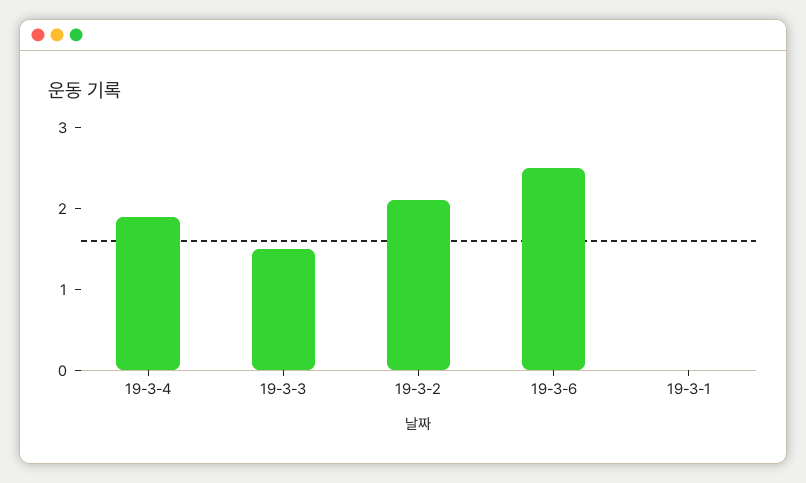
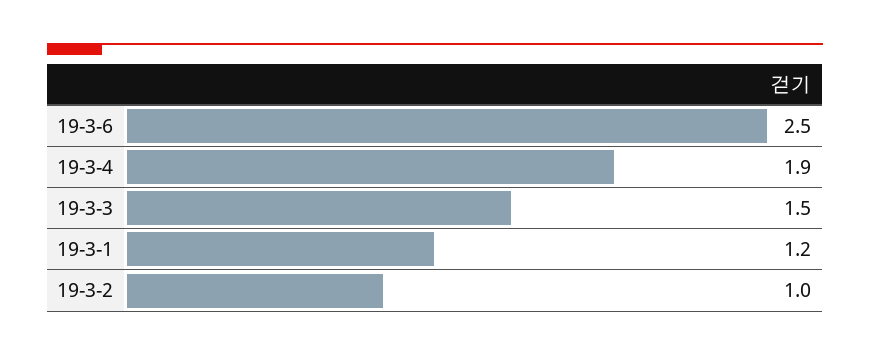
19-3-2: 2.1 -> 1
19-3-1: 0 -> 1.2

